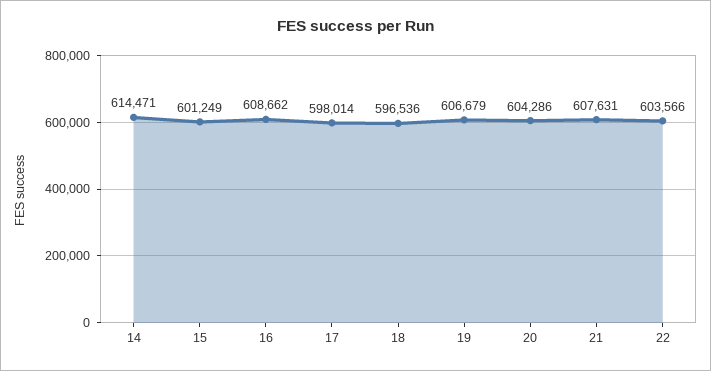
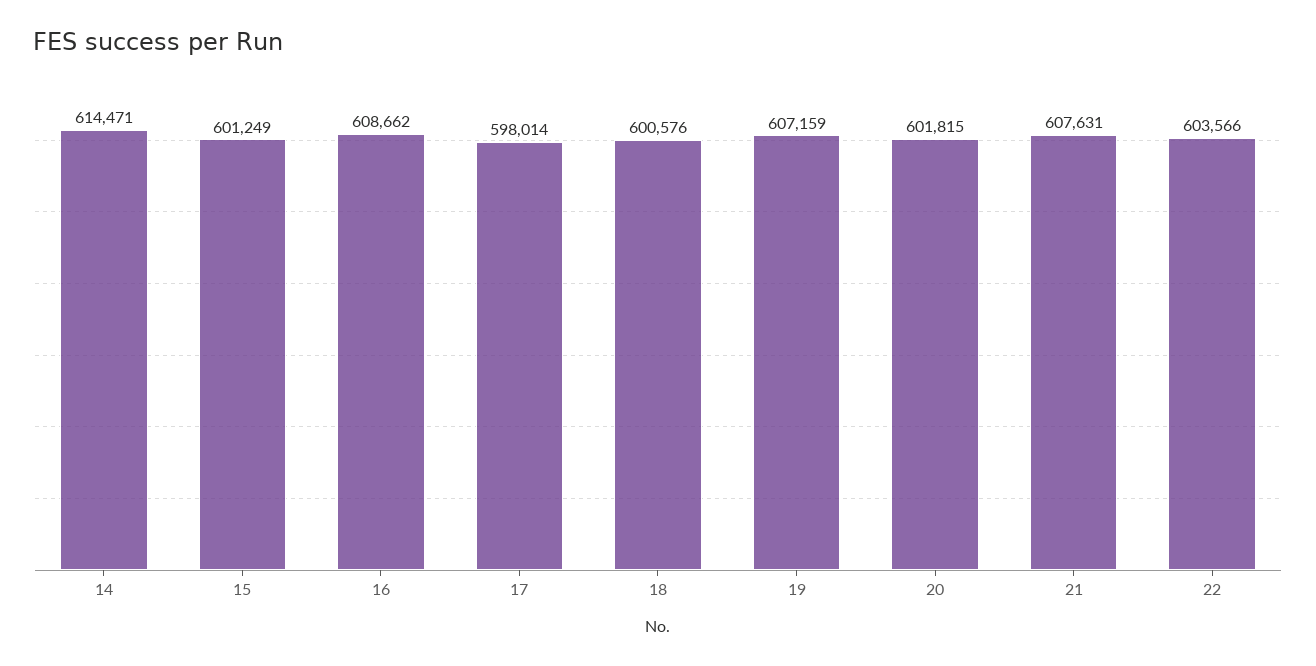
18: 596536 -> 600576
19: 606679 -> 607159
20: 604286 -> 601815

